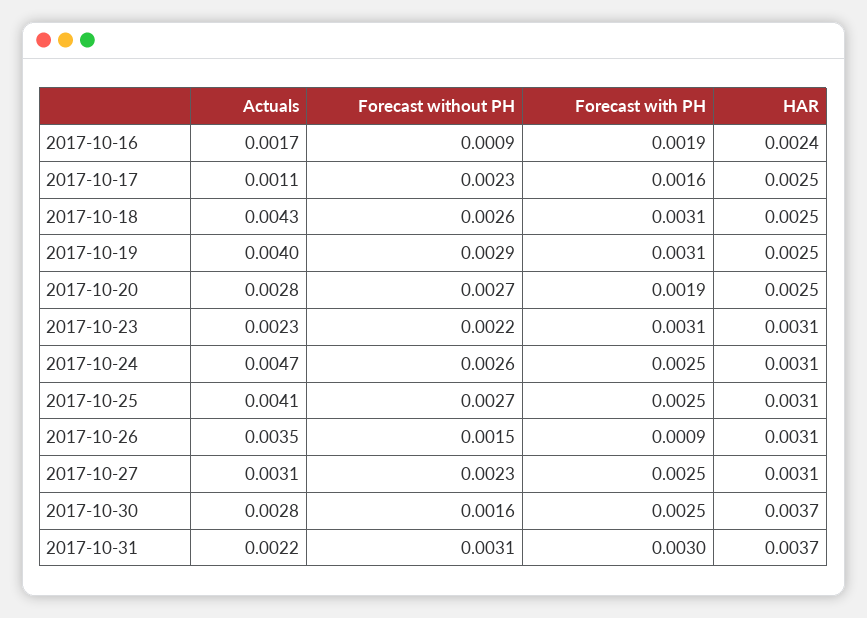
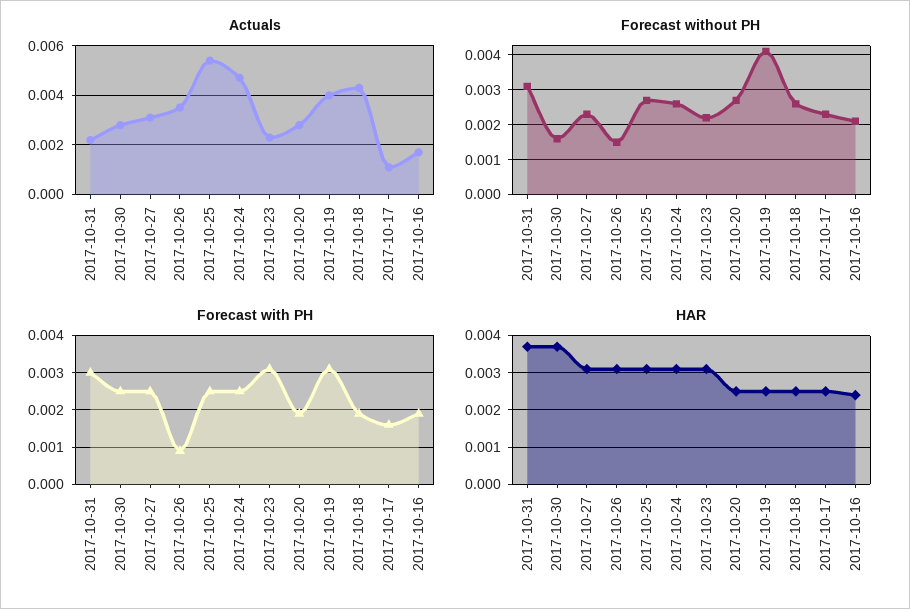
Forecast without PH, 2017-10-16: 0.0009 -> 0.002
Forecast with PH, 2017-10-18: 0.0031 -> 0.002
Forecast without PH, 2017-10-19: 0.0029 -> 0.004
Actuals, 2017-10-25: 0.0041 -> 0.0055

